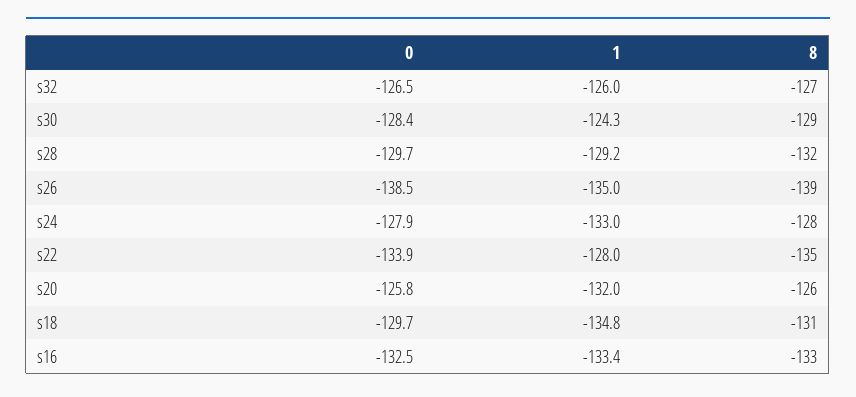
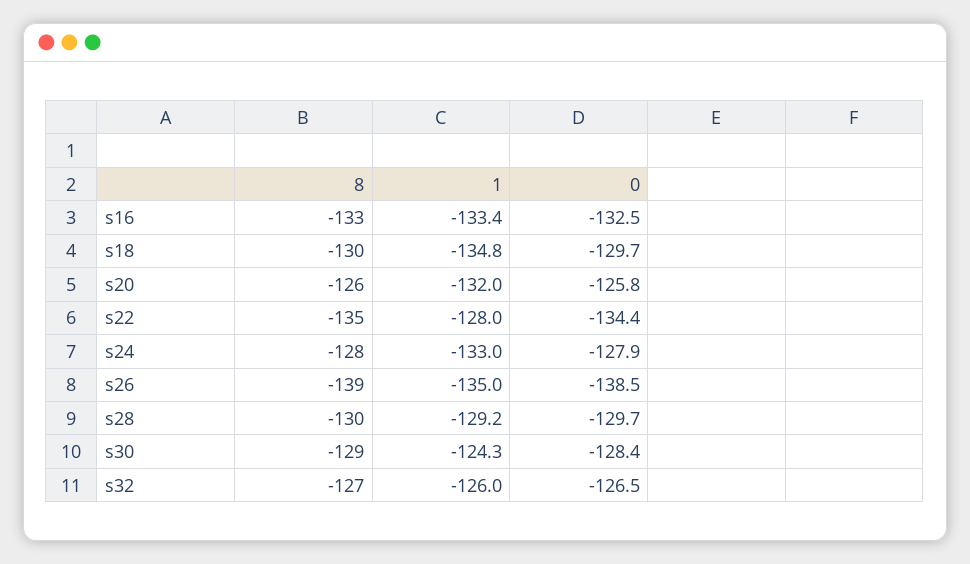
8, s28: -132 -> -130
0, s22: -133.9 -> -134.4
8, s18: -131 -> -130

